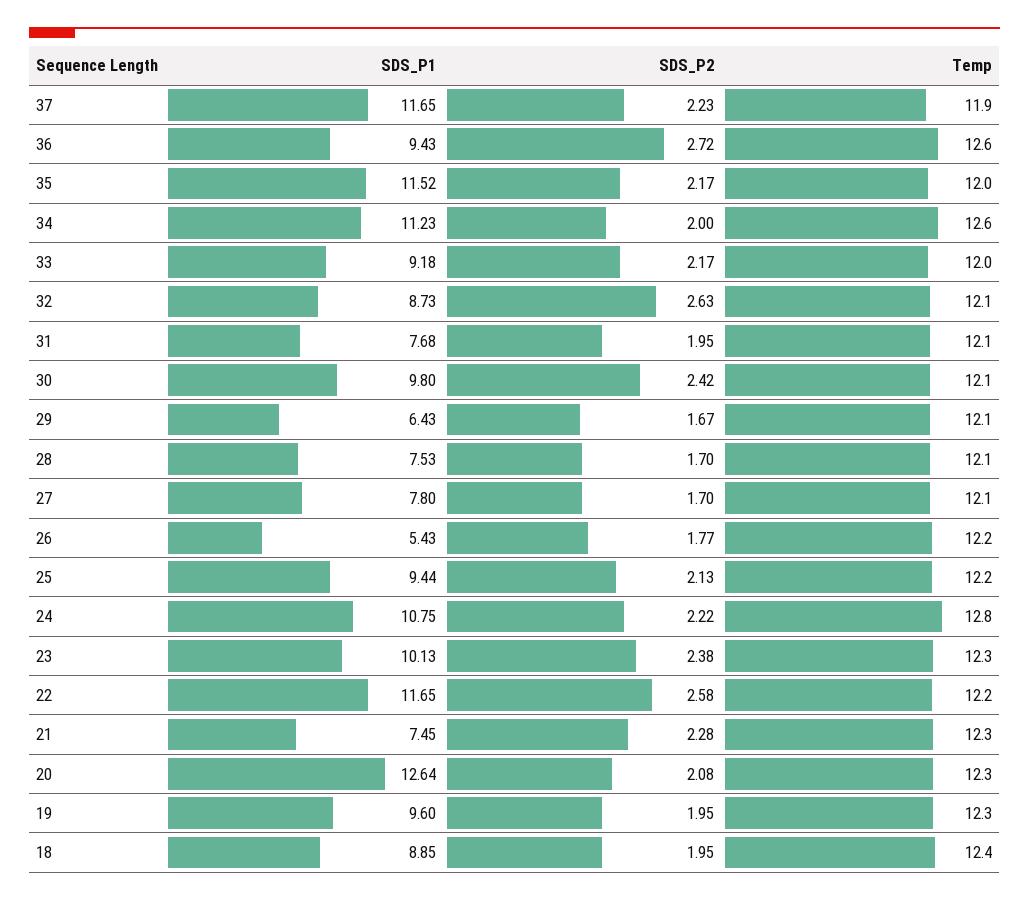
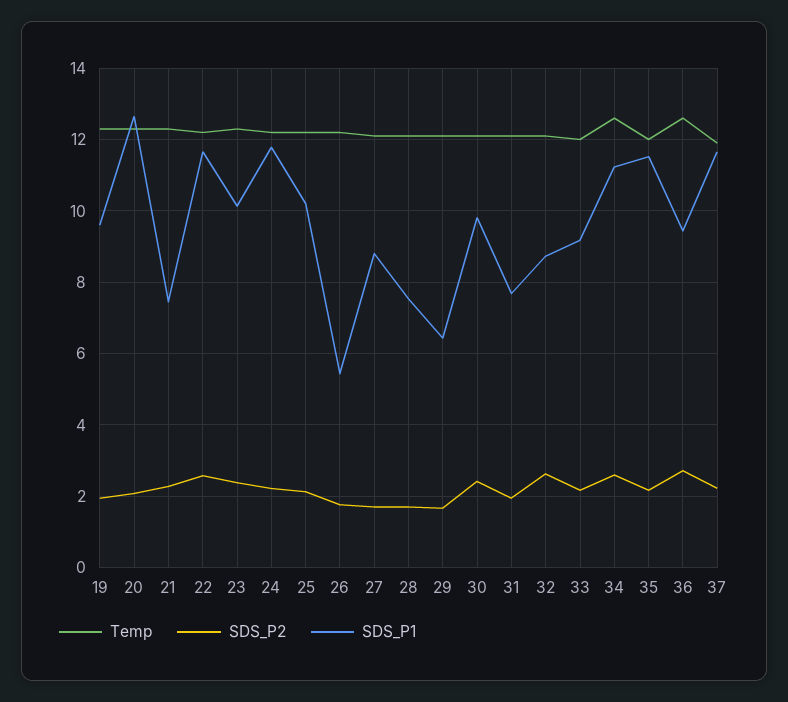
SDS_P2, 34: 2 -> 2.6
SDS_P1, 27: 7.8 -> 8.8
SDS_P1, 25: 9.44 -> 10.2
SDS_P1, 24: 10.75 -> 11.8
Temp, 24: 12.8 -> 12.2
SDS_P1, 18: 8.85 -> none
SDS_P2, 18: 1.95 -> none
Temp, 18: 12.4 -> none

